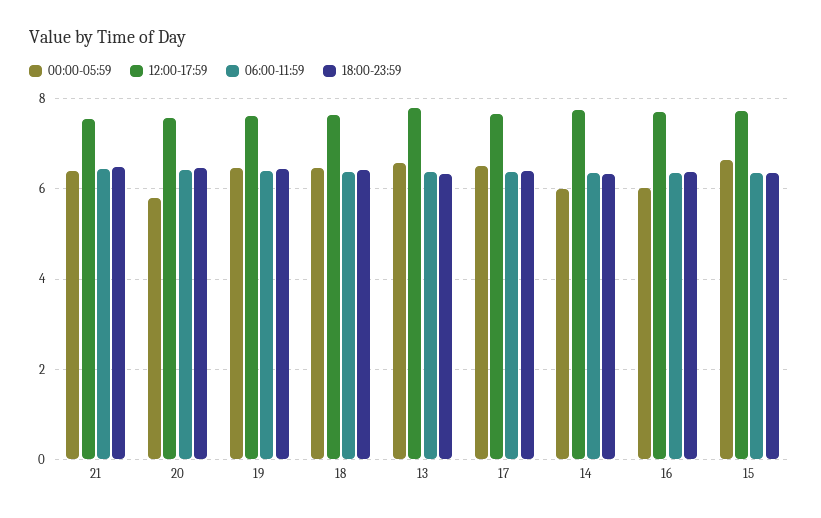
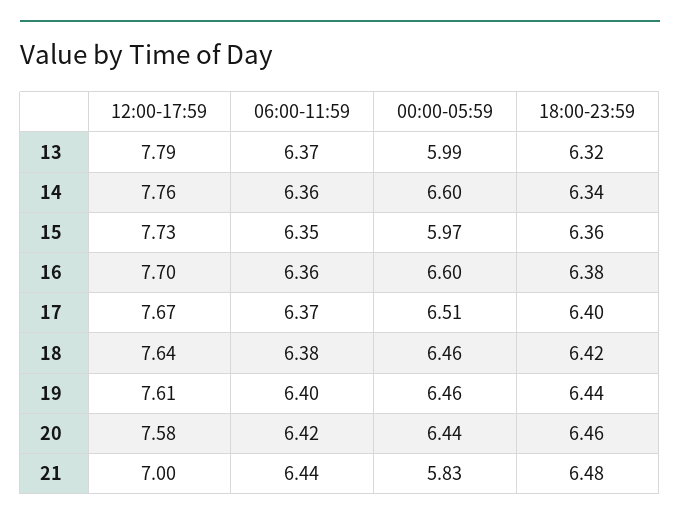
00:00-05:59, 21: 6.4 -> 5.83
12:00-17:59, 21: 7.6 -> 7
00:00-05:59, 20: 5.8 -> 6.44
00:00-05:59, 13: 6.6 -> 5.99
00:00-05:59, 14: 6 -> 6.6
00:00-05:59, 16: 6 -> 6.6
00:00-05:59, 15: 6.6 -> 5.97

